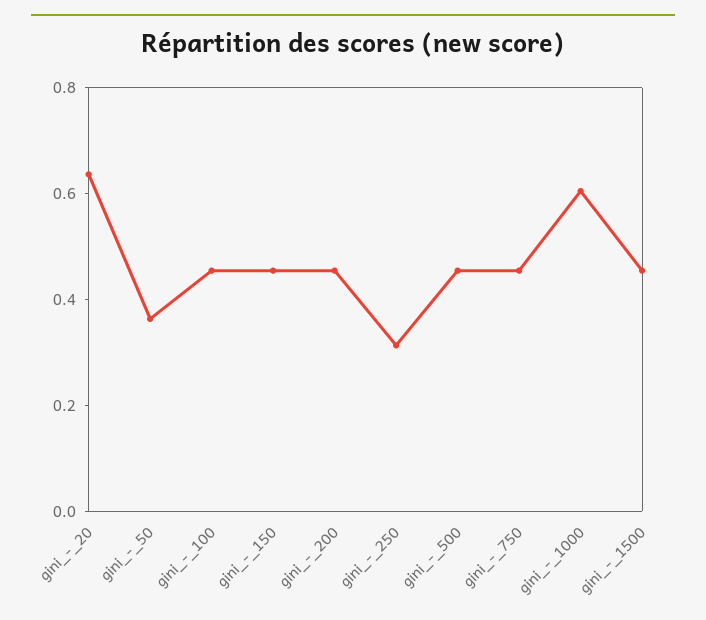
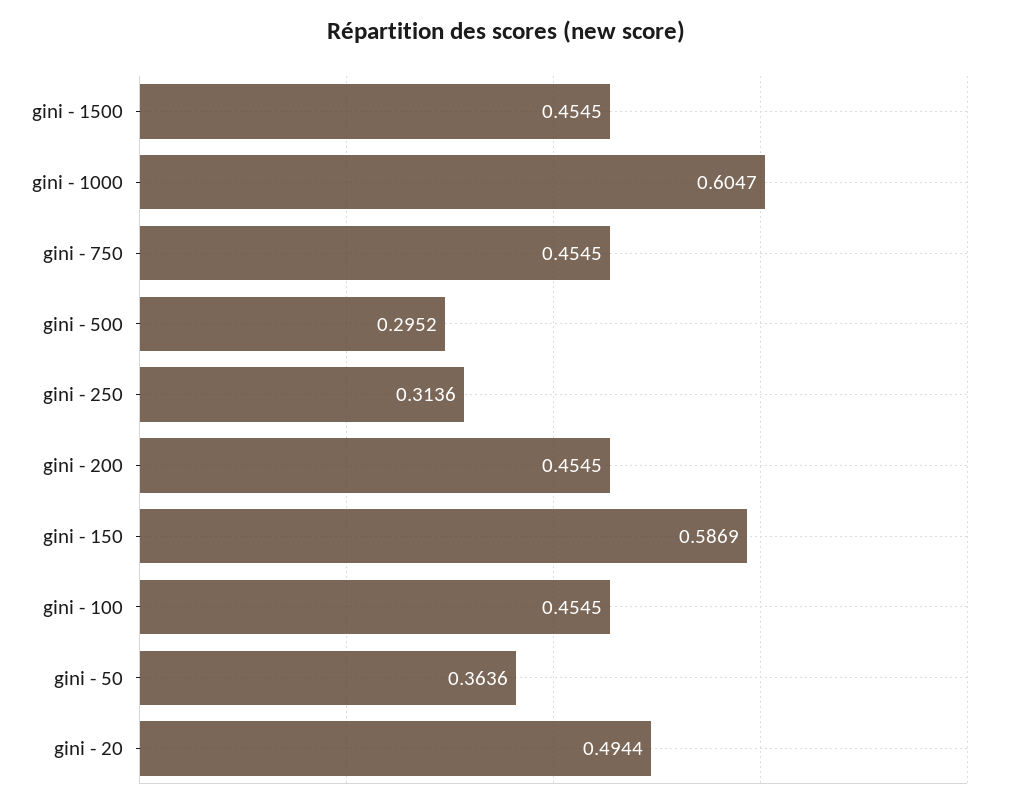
gini_-_20: 0.65 -> 0.4944
gini_-_150: 0.45 -> 0.5869
gini_-_500: 0.45 -> 0.2952

